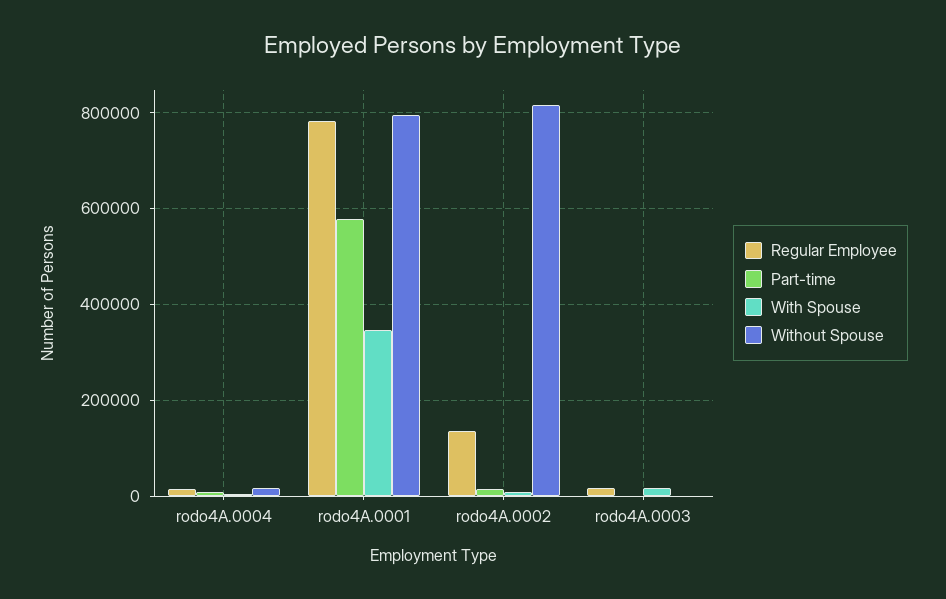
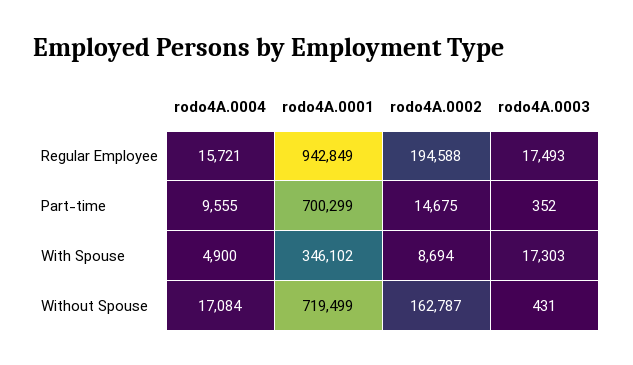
Regular Employee, rodo4A.0001: 780000 -> 942849
Part-time, rodo4A.0001: 580000 -> 700299
Without Spouse, rodo4A.0001: 800000 -> 719499
Regular Employee, rodo4A.0002: 140000 -> 194588
Without Spouse, rodo4A.0002: 820000 -> 162787

